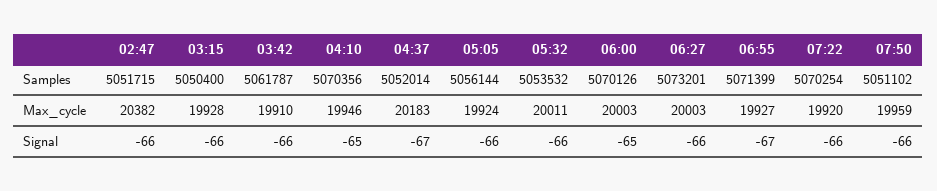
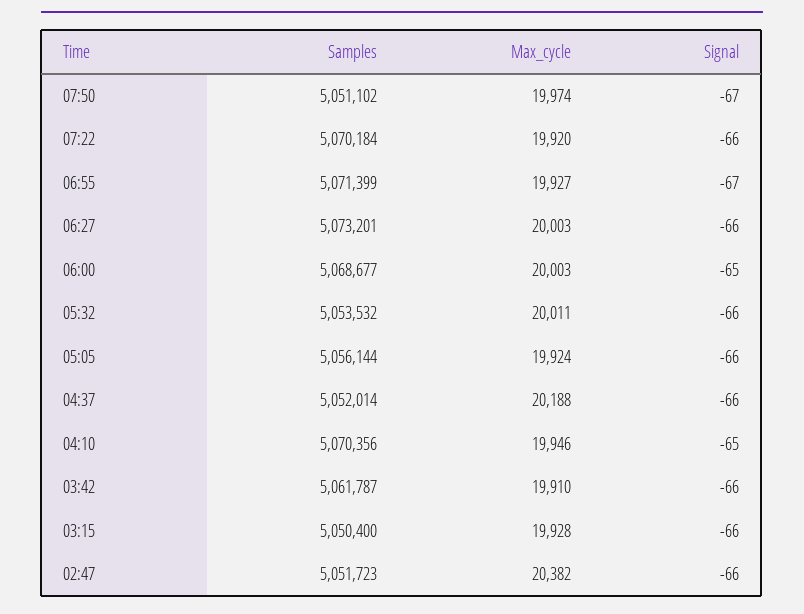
02:47, Samples: 5051715 -> 5051723
06:00, Samples: 5070126 -> 5068677
07:22, Samples: 5070254 -> 5070184
04:37, Max_cycle: 20183 -> 20188
07:50, Max_cycle: 19959 -> 19974
04:37, Signal: -67 -> -66
07:50, Signal: -66 -> -67

